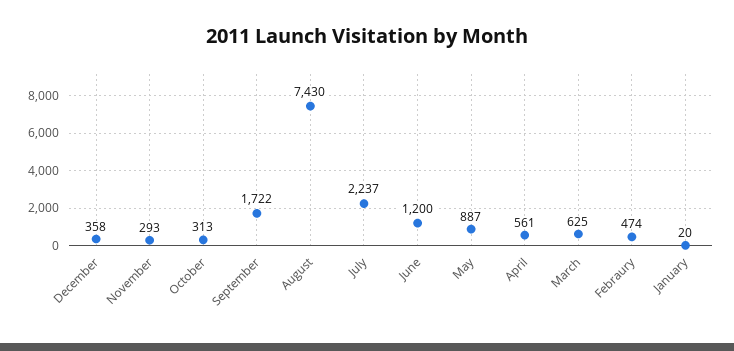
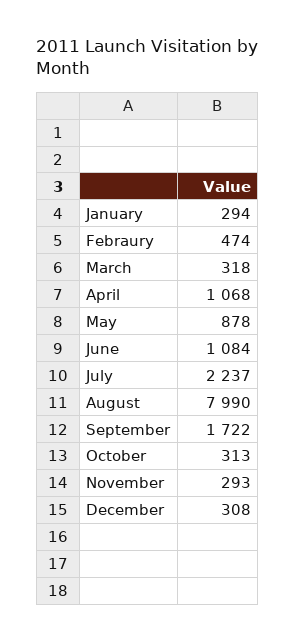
December: 358 -> 308
August: 7430 -> 7990
June: 1200 -> 1084
May: 887 -> 878
April: 561 -> 1068
March: 625 -> 318
January: 20 -> 294

